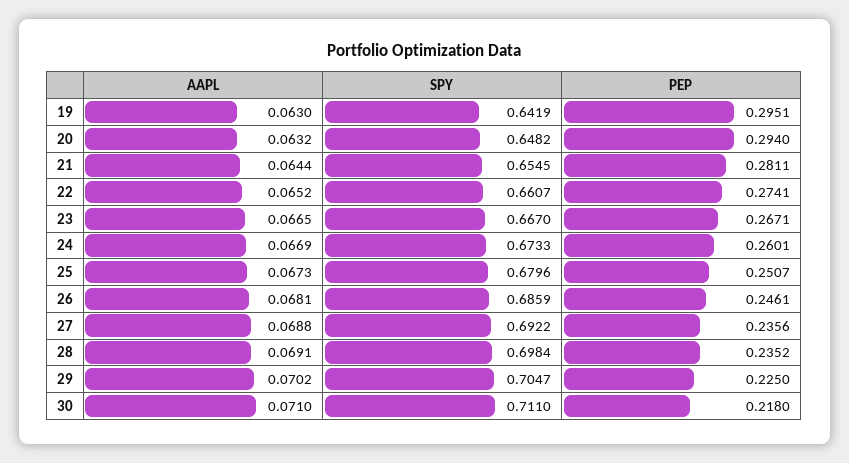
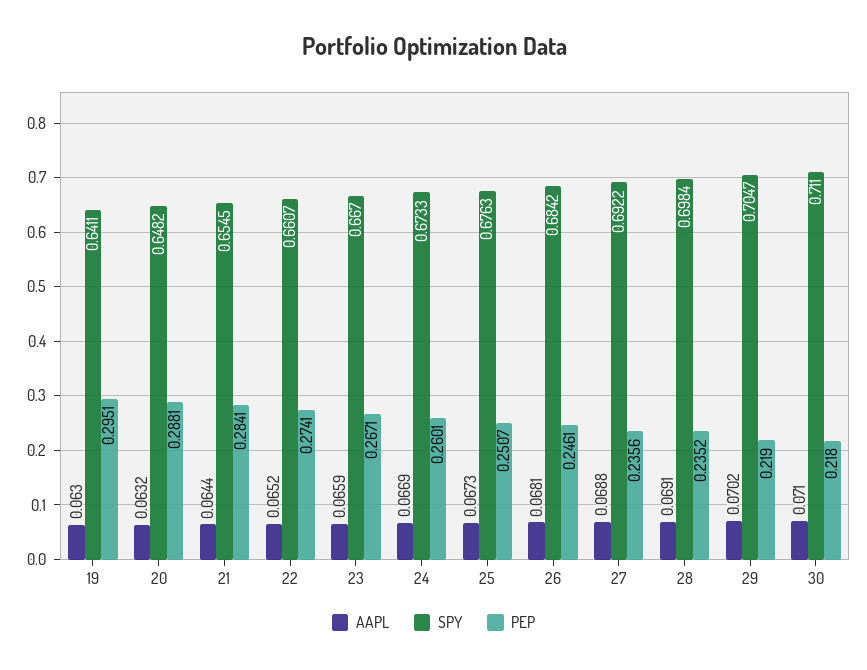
SPY, 19: 0.6419 -> 0.6411
PEP, 20: 0.294 -> 0.2881
PEP, 21: 0.2811 -> 0.2841
AAPL, 23: 0.0665 -> 0.0659
SPY, 25: 0.6796 -> 0.6763
SPY, 26: 0.6859 -> 0.6842
PEP, 29: 0.225 -> 0.219

